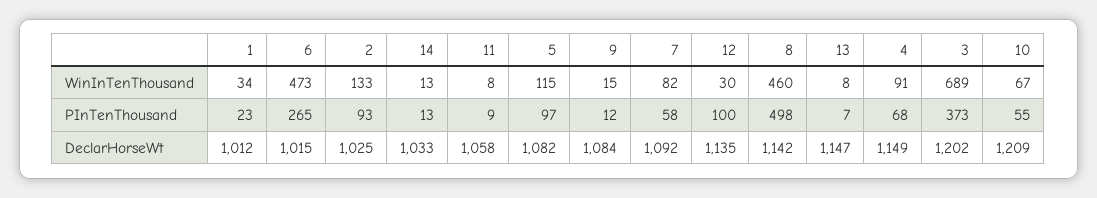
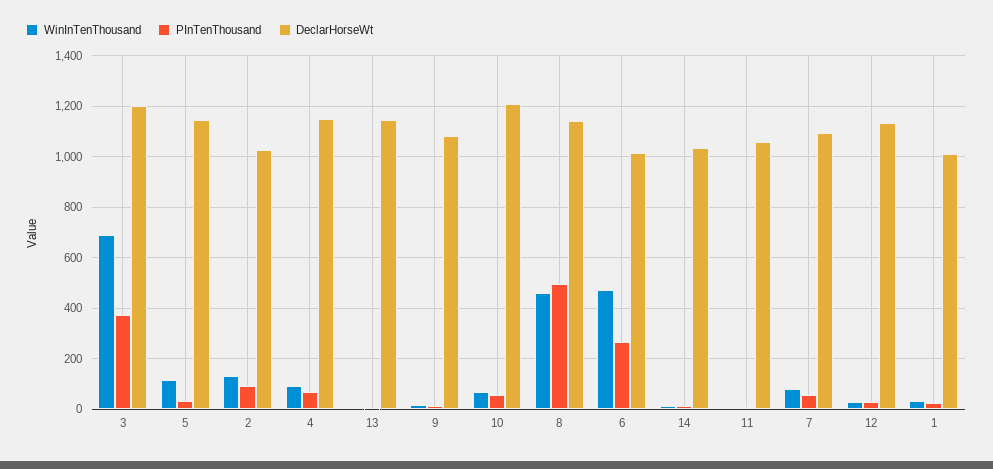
PInTenThousand, 5: 97 -> 25
PInTenThousand, 12: 100 -> 25
DeclarHorseWt, 5: 1082 -> 1150

